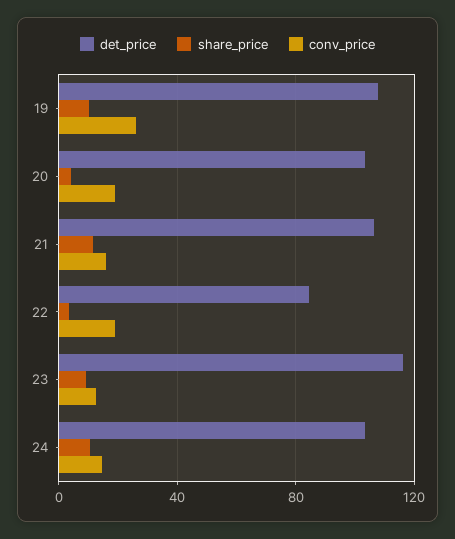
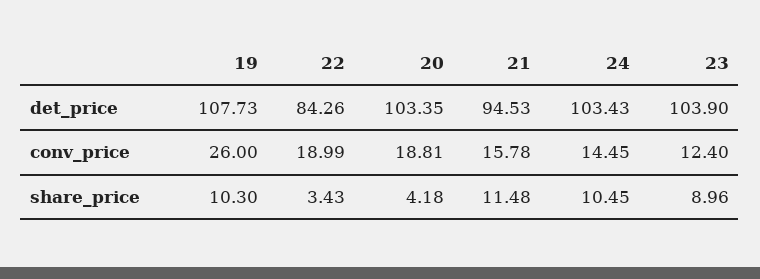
det_price, 21: 105 -> 94.53
det_price, 23: 115 -> 103.9

